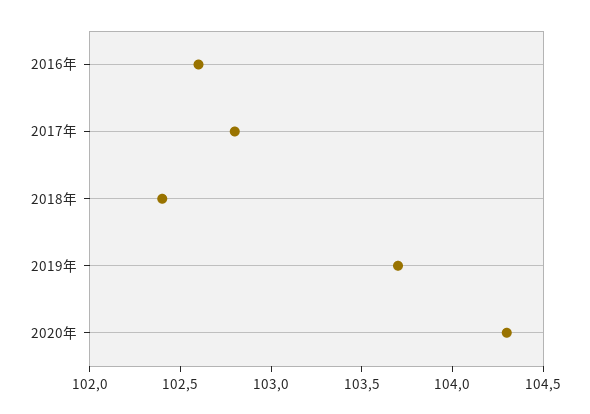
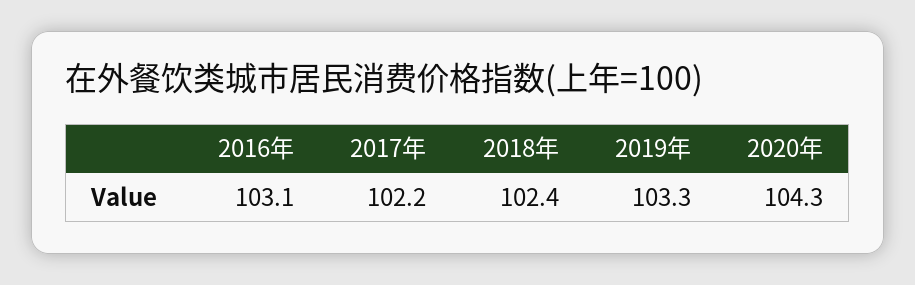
2016年: 102.6 -> 103.1
2017年: 102.8 -> 102.2
2019年: 103.7 -> 103.3

